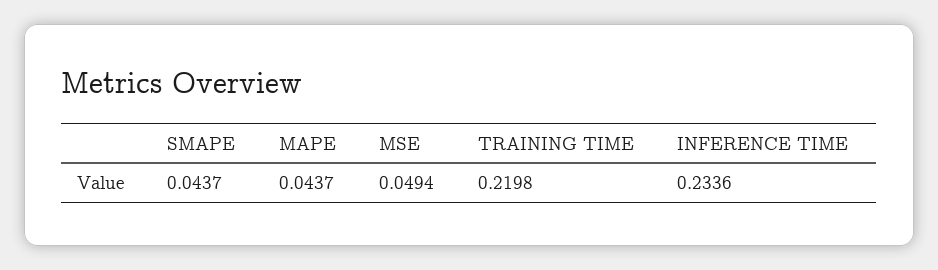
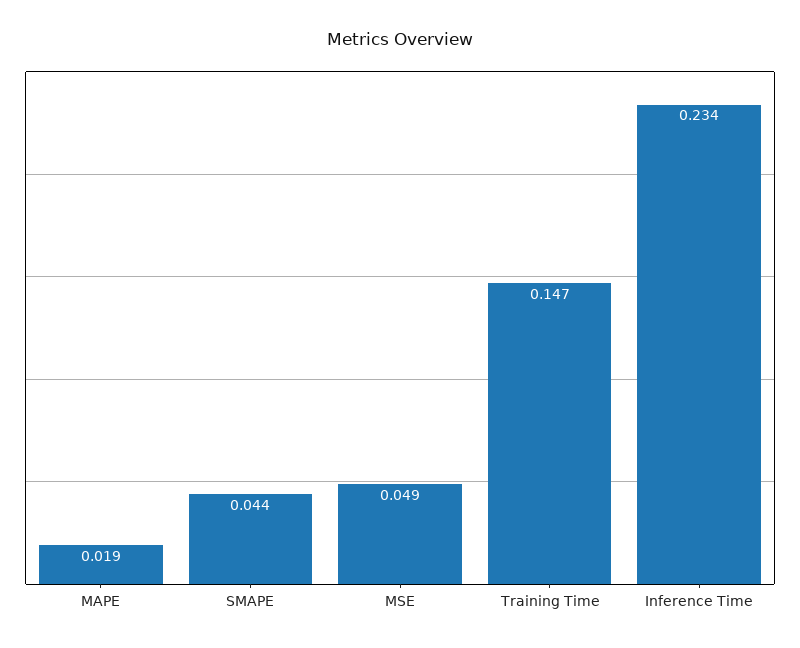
MAPE: 0.0437 -> 0.019
TRAINING TIME: 0.2198 -> 0.147

